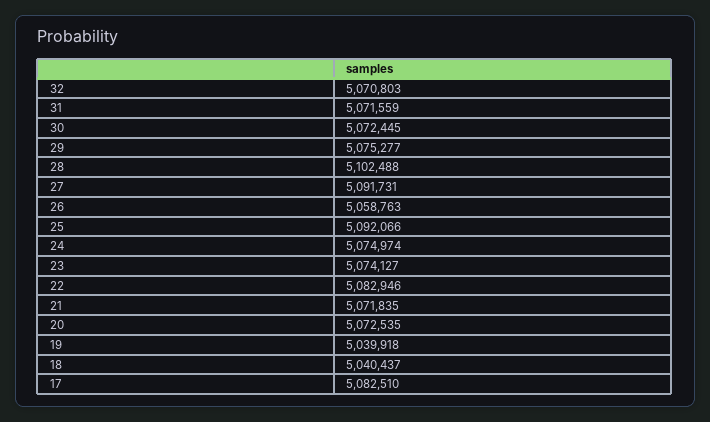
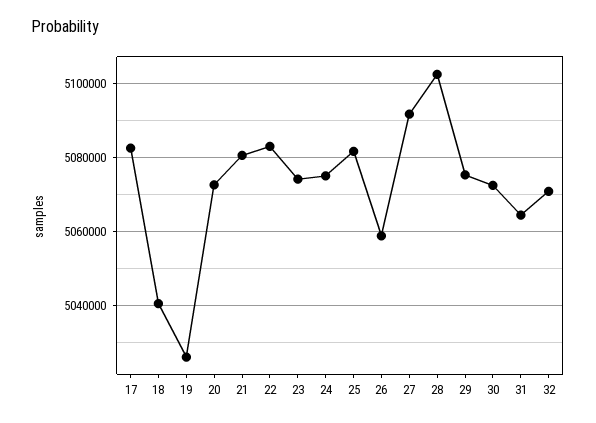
31: 5071559 -> 5064000
25: 5092066 -> 5082000
21: 5071835 -> 5080000
19: 5039918 -> 5026000

